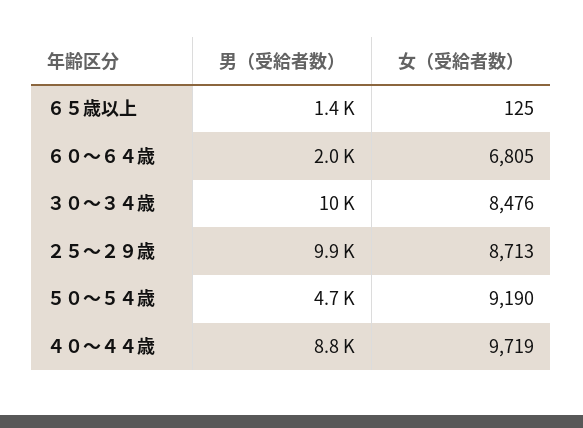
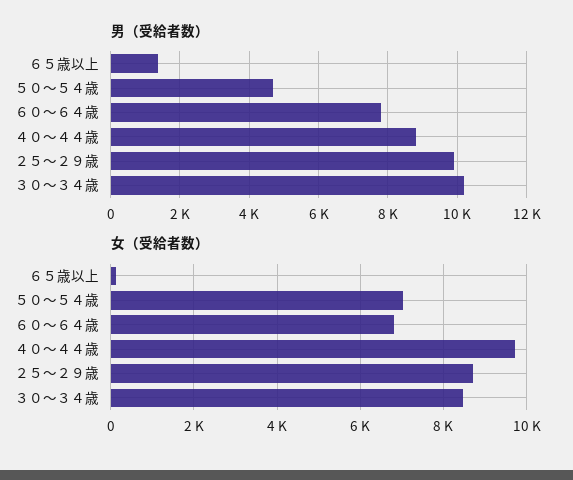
男（受給者数）, ６０～６４歳: 2000 -> 7800
女（受給者数）, ５０～５４歳: 9190 -> 7000

